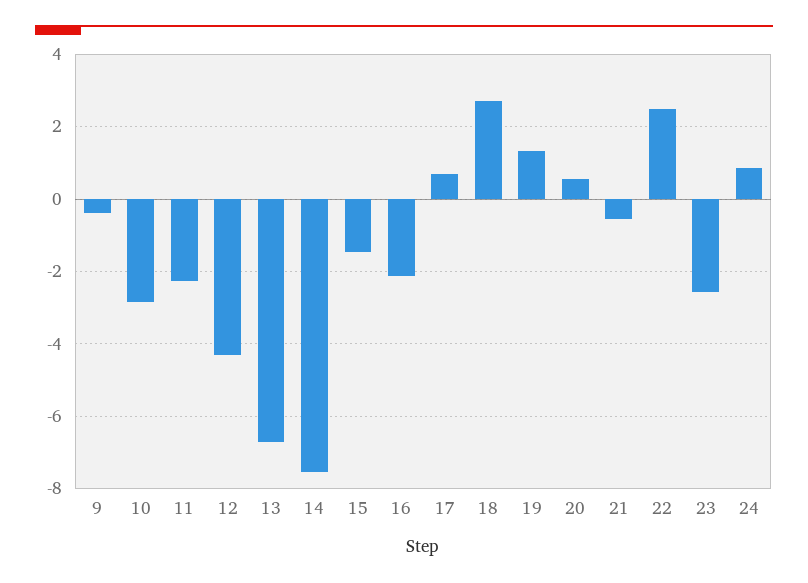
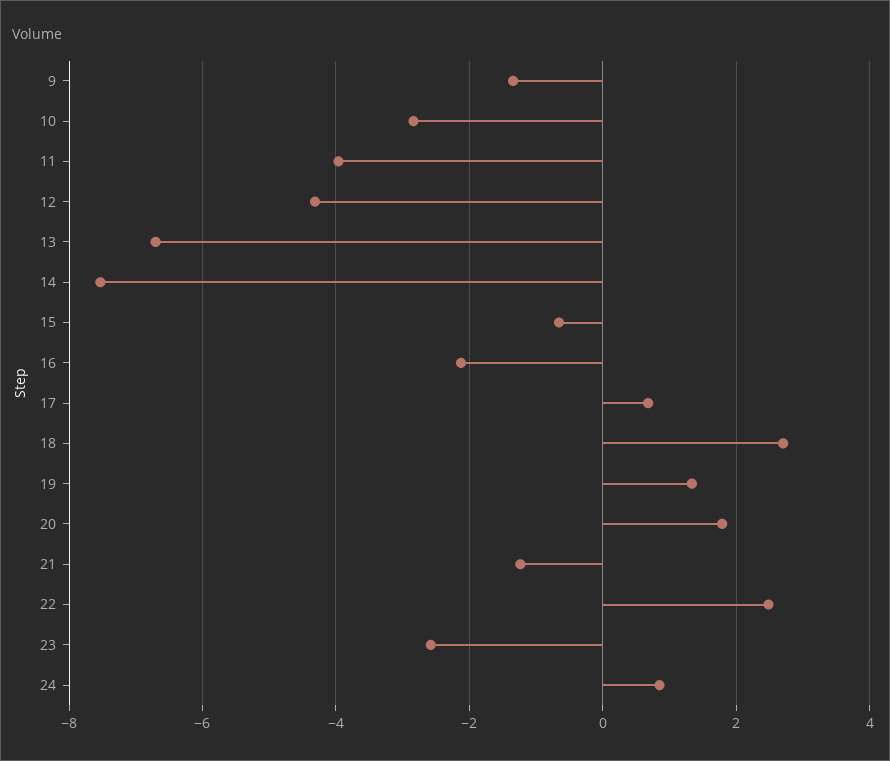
9: -0.4 -> -1.4
11: -2.2 -> -4
15: -1.4 -> -0.6
20: 0.6 -> 1.8
21: -0.6 -> -1.2

